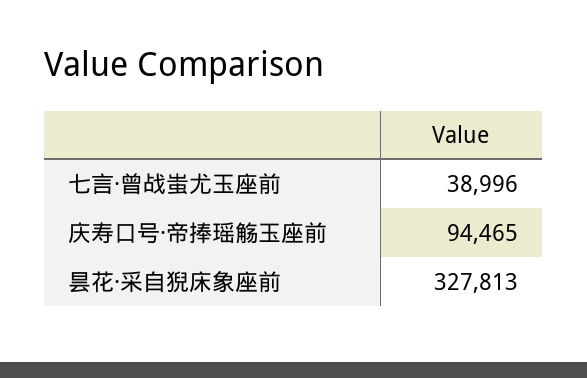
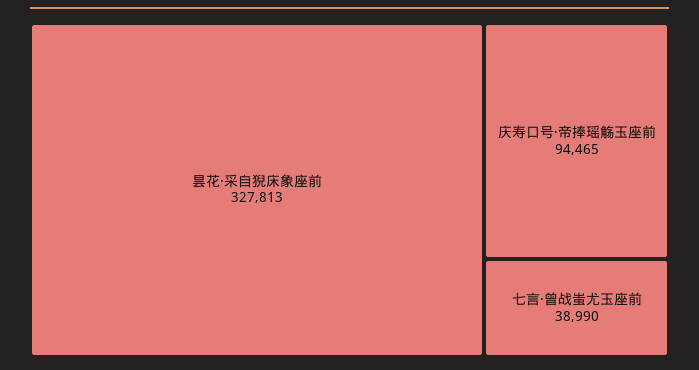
七言·曾战蚩尤玉座前: 38996 -> 38990

